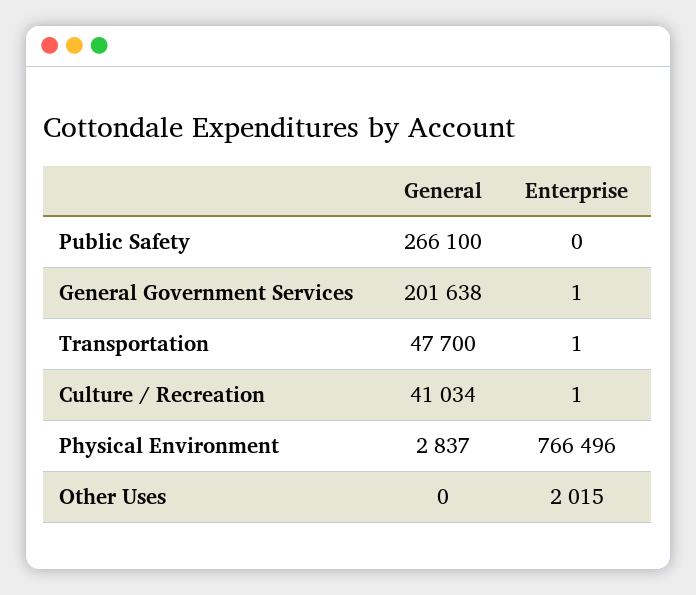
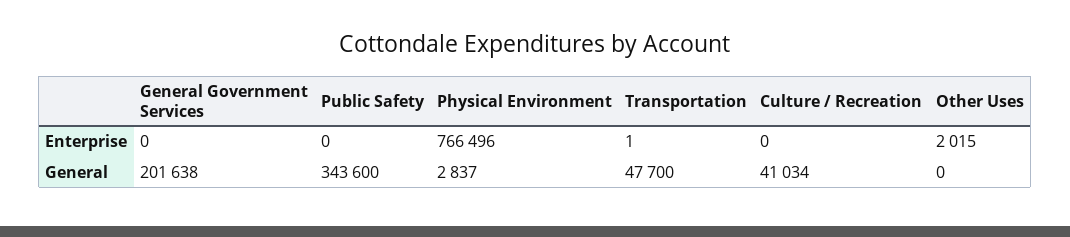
General, Public Safety: 266100 -> 343600
Enterprise, General Government Services: 1 -> 0
Enterprise, Culture / Recreation: 1 -> 0

